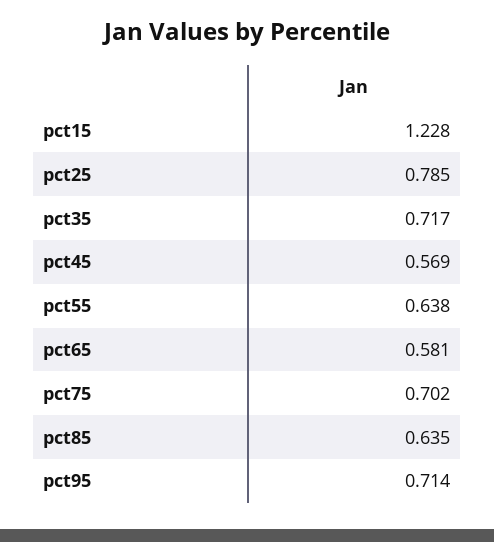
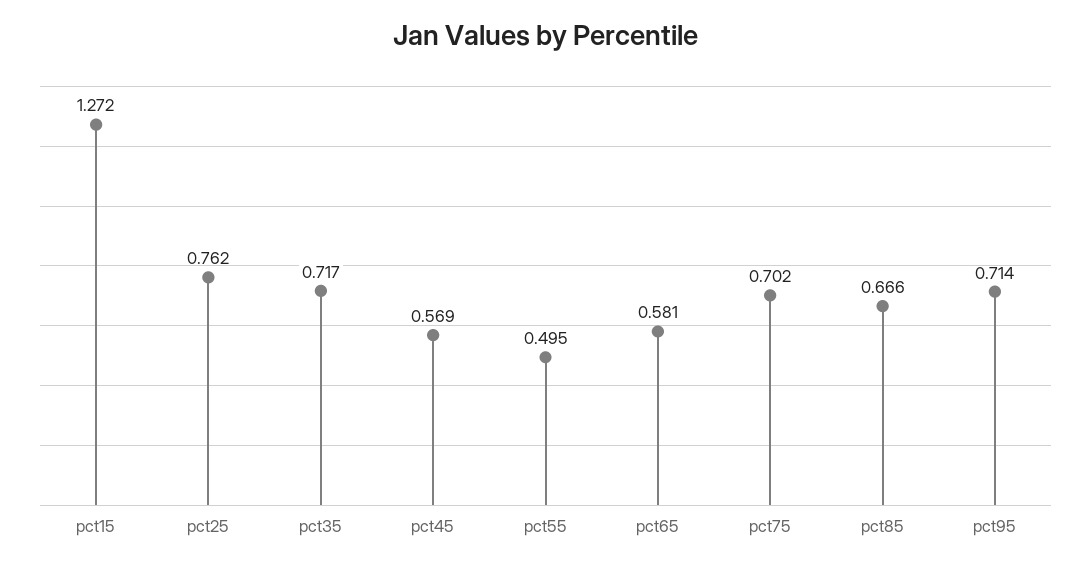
pct15: 1.228 -> 1.272
pct25: 0.785 -> 0.762
pct55: 0.638 -> 0.495
pct85: 0.635 -> 0.666

